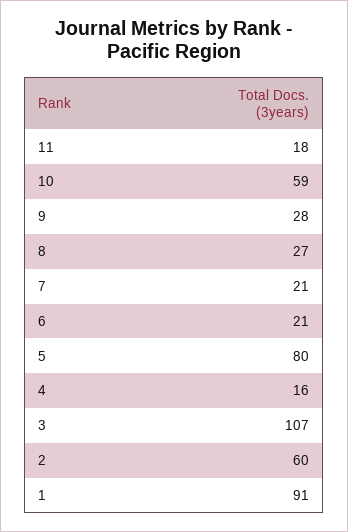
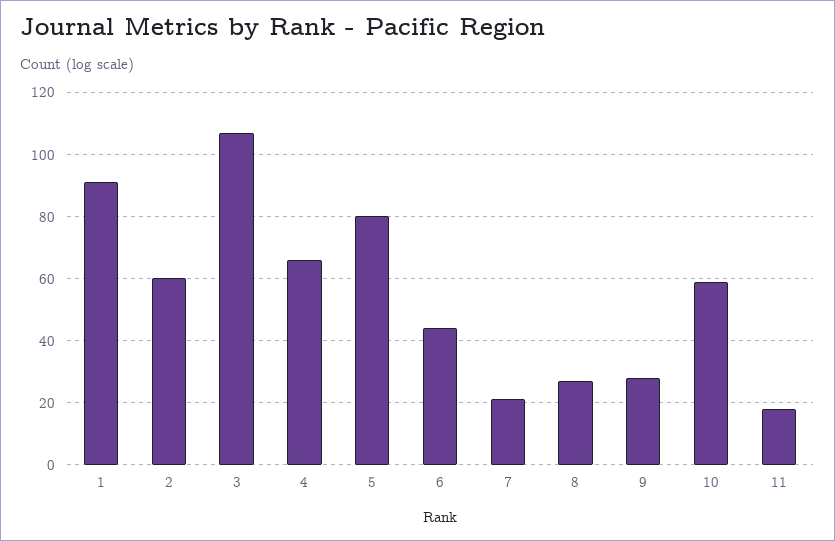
6: 21 -> 45
4: 16 -> 65

